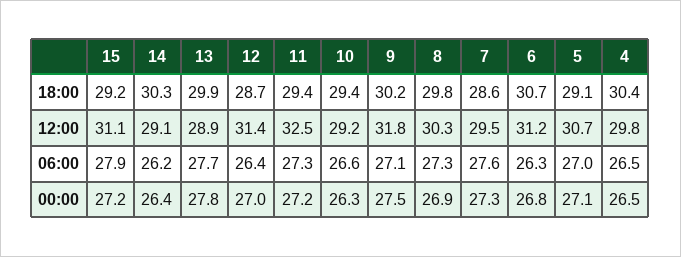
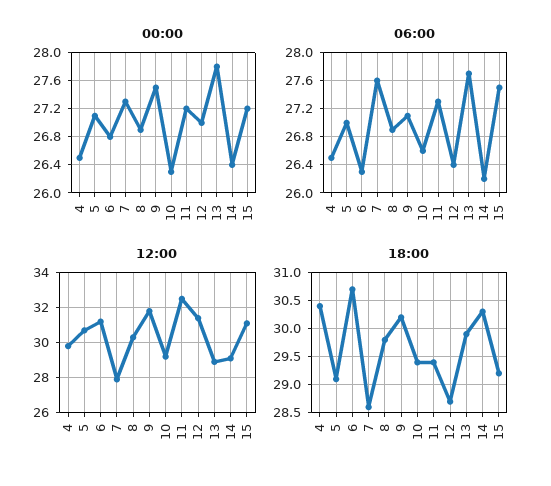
12:00, 7: 29.5 -> 28
06:00, 15: 27.9 -> 27.5
06:00, 8: 27.3 -> 26.9

